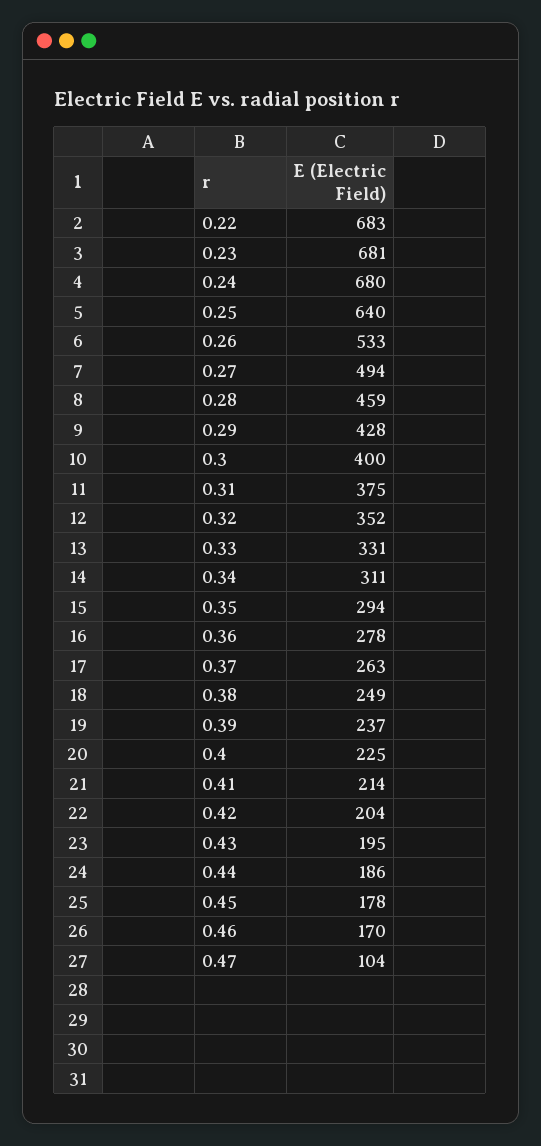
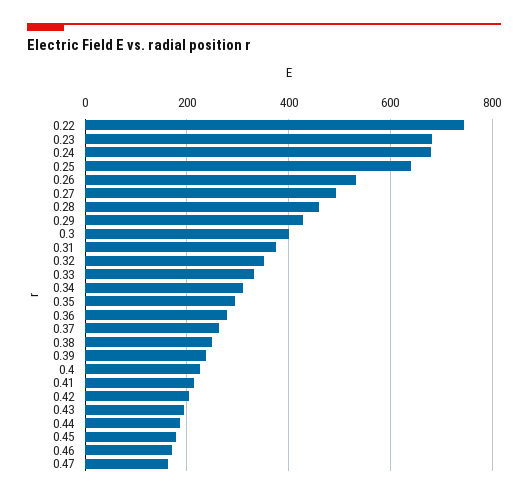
0.22: 683 -> 740
0.47: 104 -> 160

